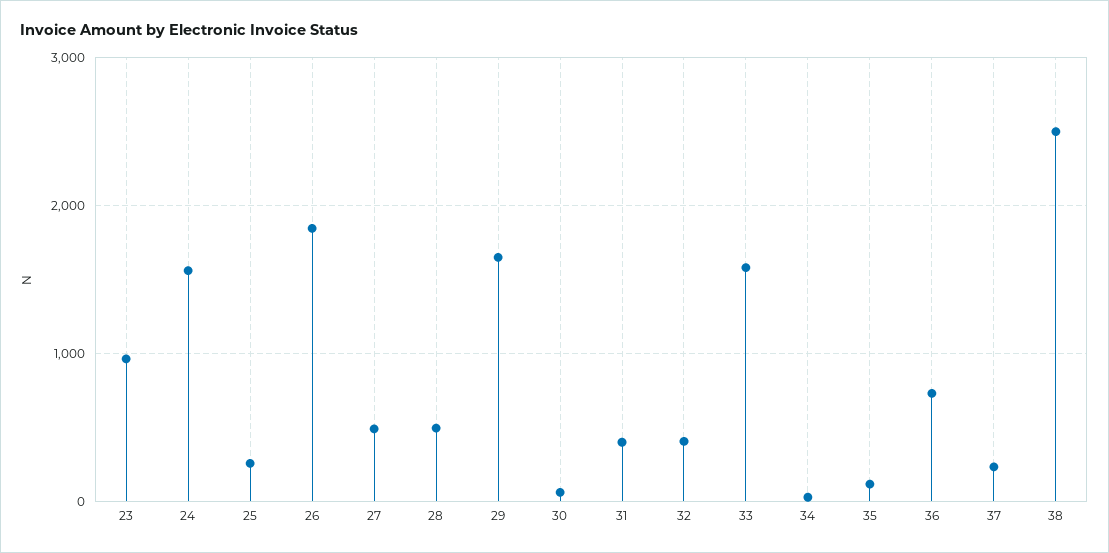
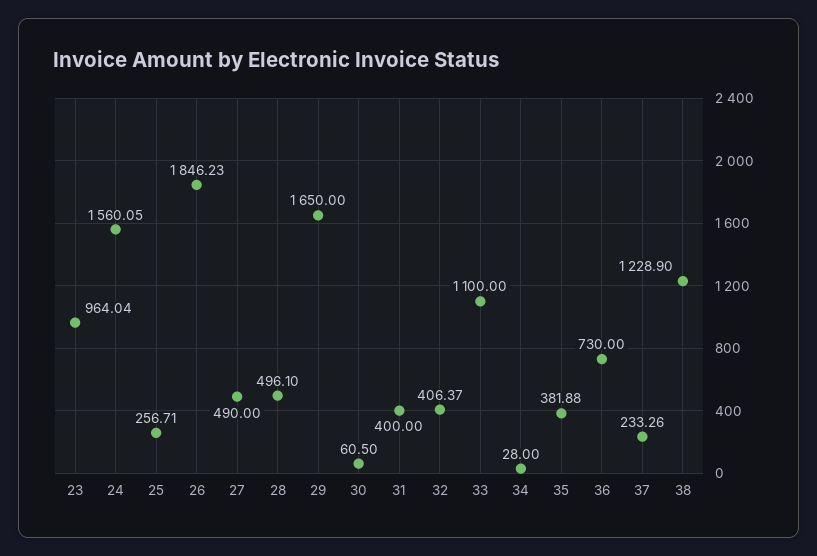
33: 1600 -> 1100
35: 100 -> 381.88
38: 2500 -> 1228.9

